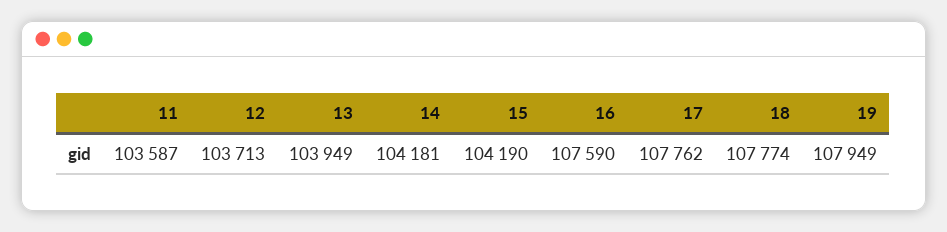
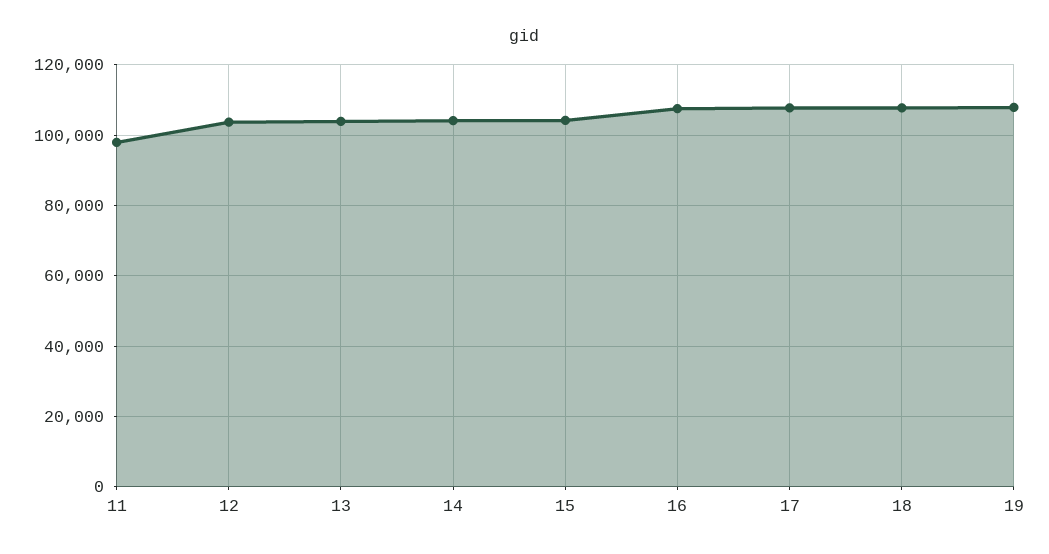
11: 103587 -> 98000

